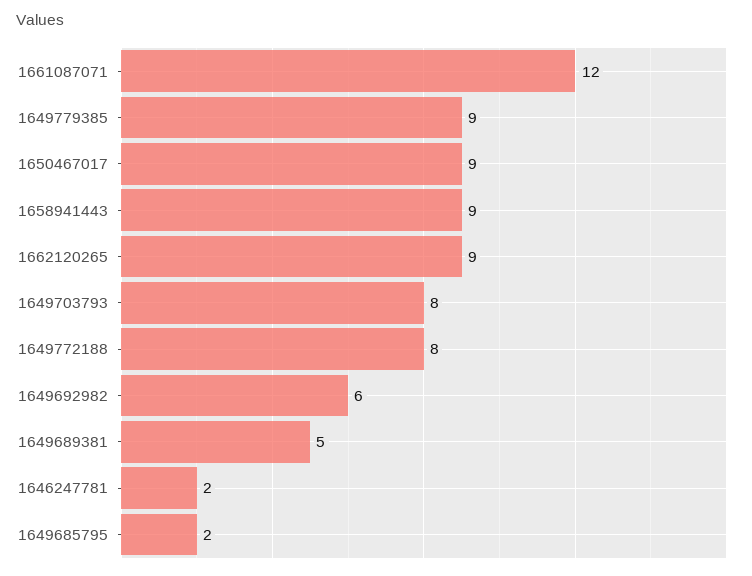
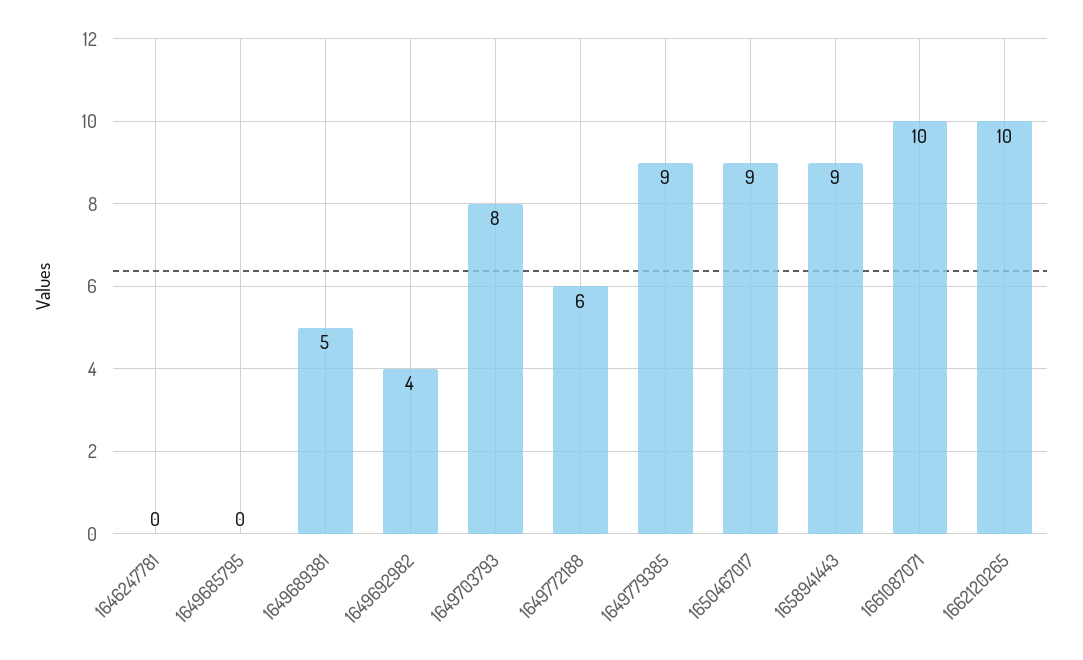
1661087071: 12 -> 10
1662120265: 9 -> 10
1649772188: 8 -> 6
1649692982: 6 -> 4
1646247781: 2 -> 0
1649685795: 2 -> 0

